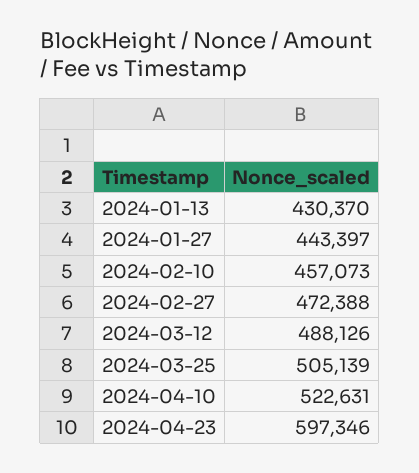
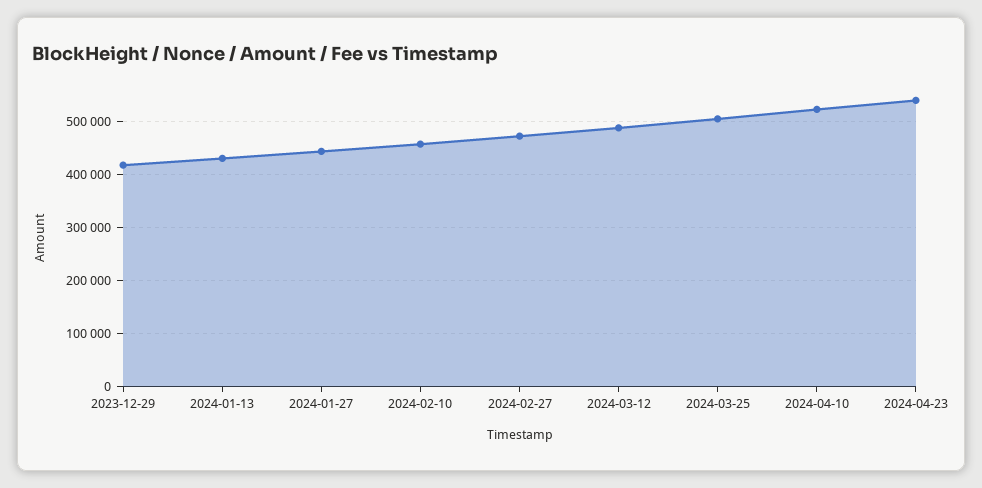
2024-04-23: 597346 -> 540000
2023-12-29: none -> 420000

